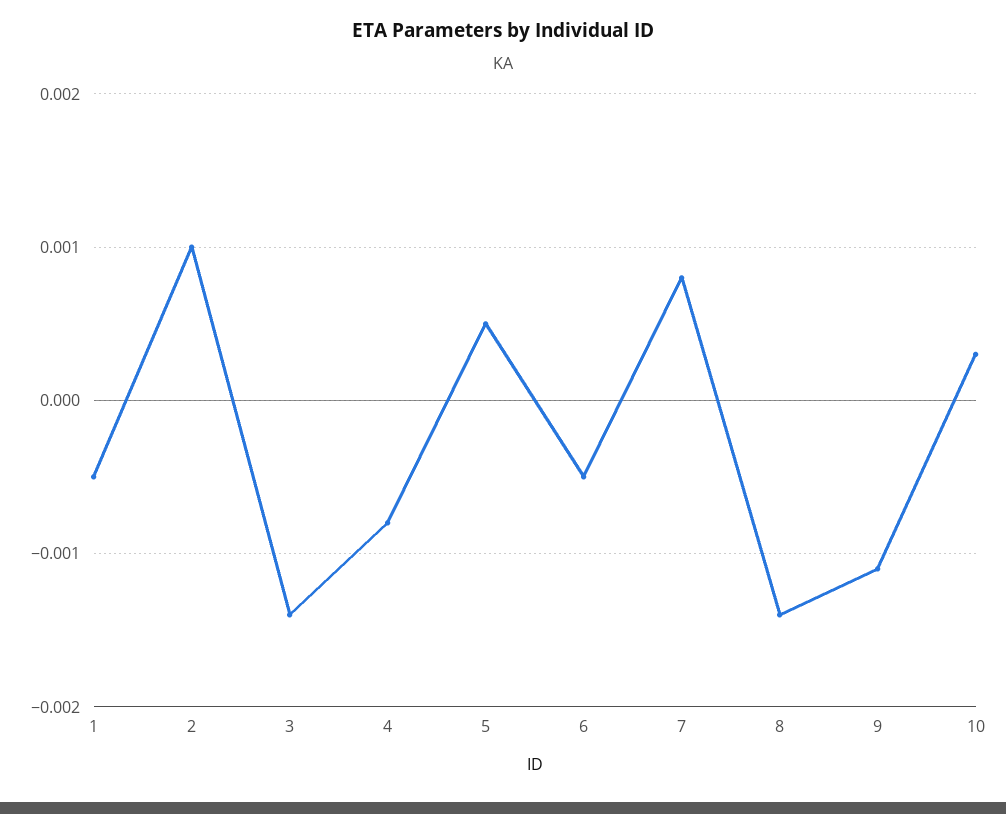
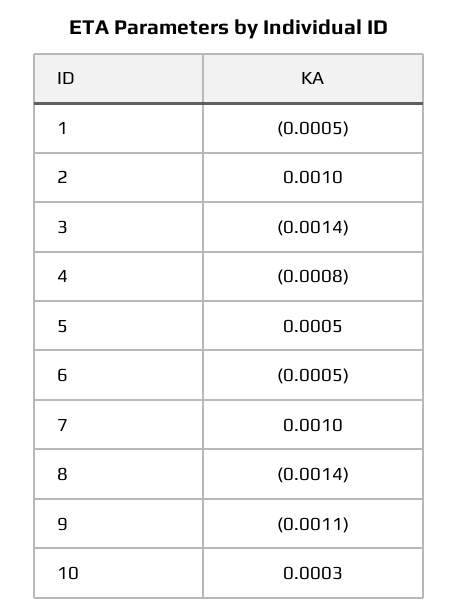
7: 0.0008 -> 0.001

